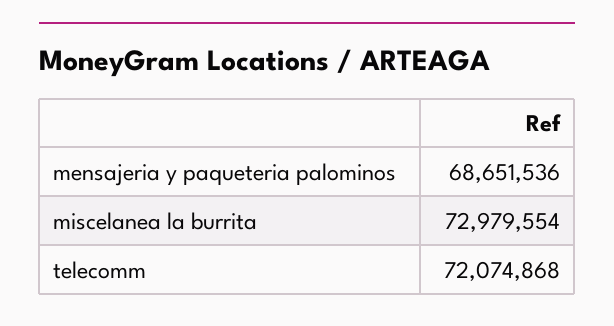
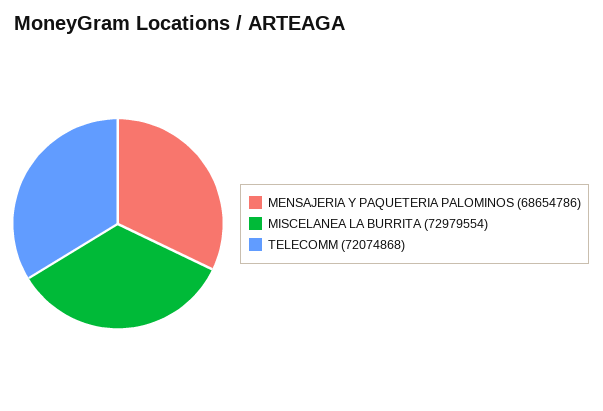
mensajeria y paqueteria palominos: 68651536 -> 68654786

